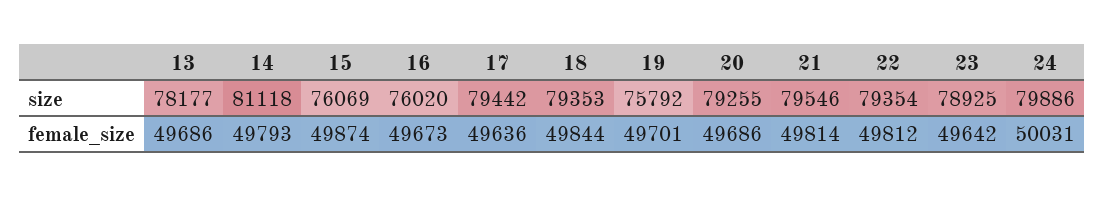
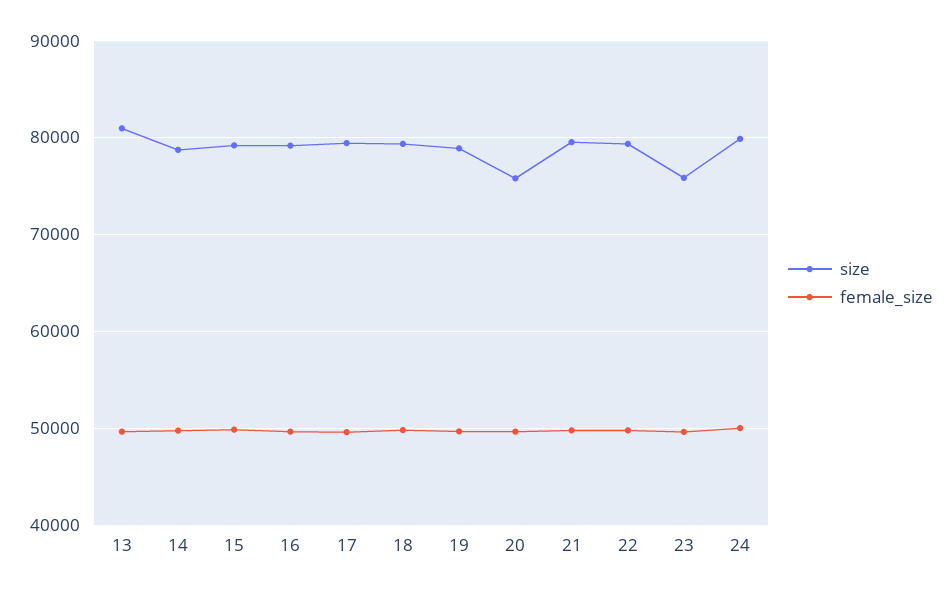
size, 13: 78177 -> 81000
size, 14: 81118 -> 79000
size, 15: 76069 -> 79000
size, 16: 76020 -> 79000
size, 19: 75792 -> 79000
size, 20: 79255 -> 76000
size, 23: 78925 -> 76000

